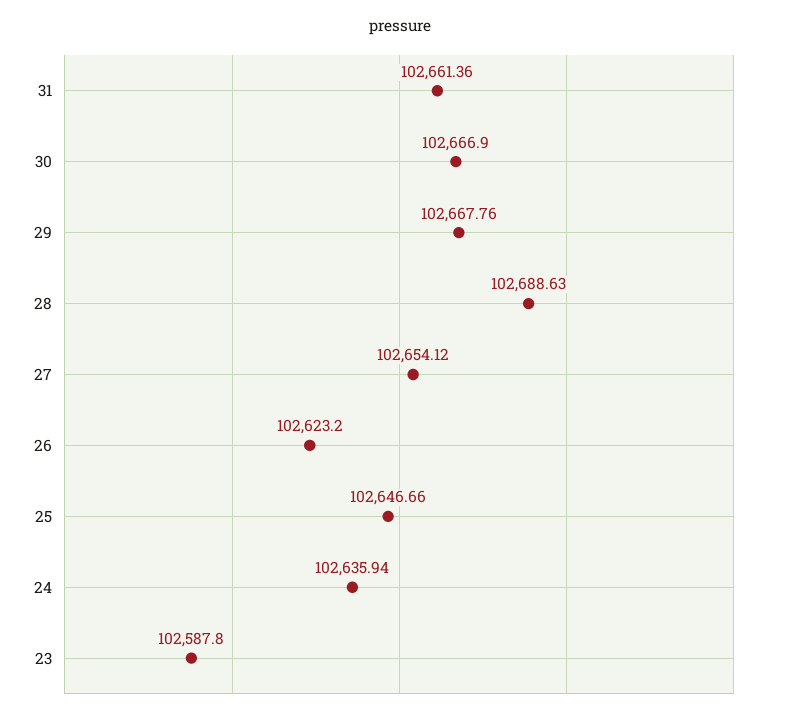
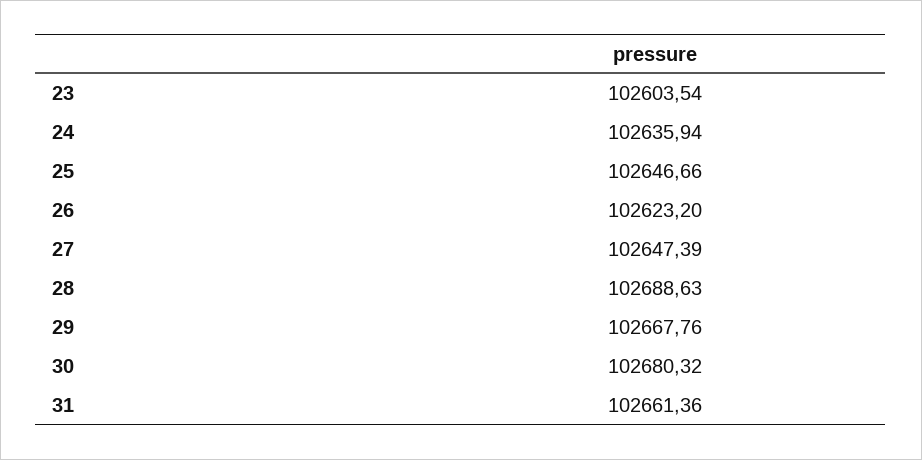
30: 102666.9 -> 102680.32
27: 102654.12 -> 102647.39
23: 102587.8 -> 102603.54

